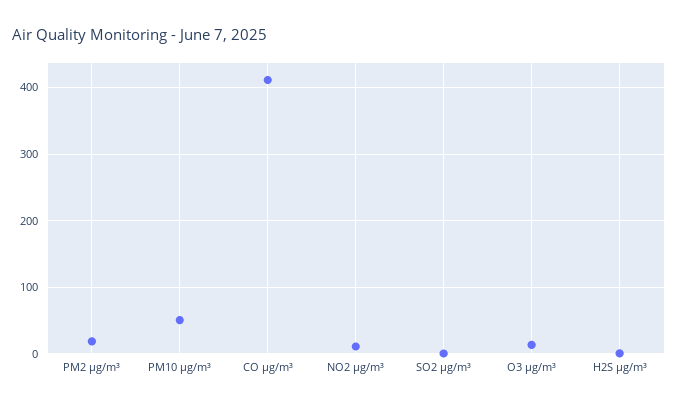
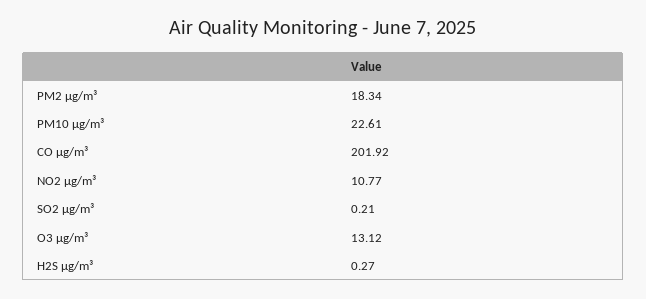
PM10 µg/m³: 50 -> 22.61
CO µg/m³: 410 -> 201.92

